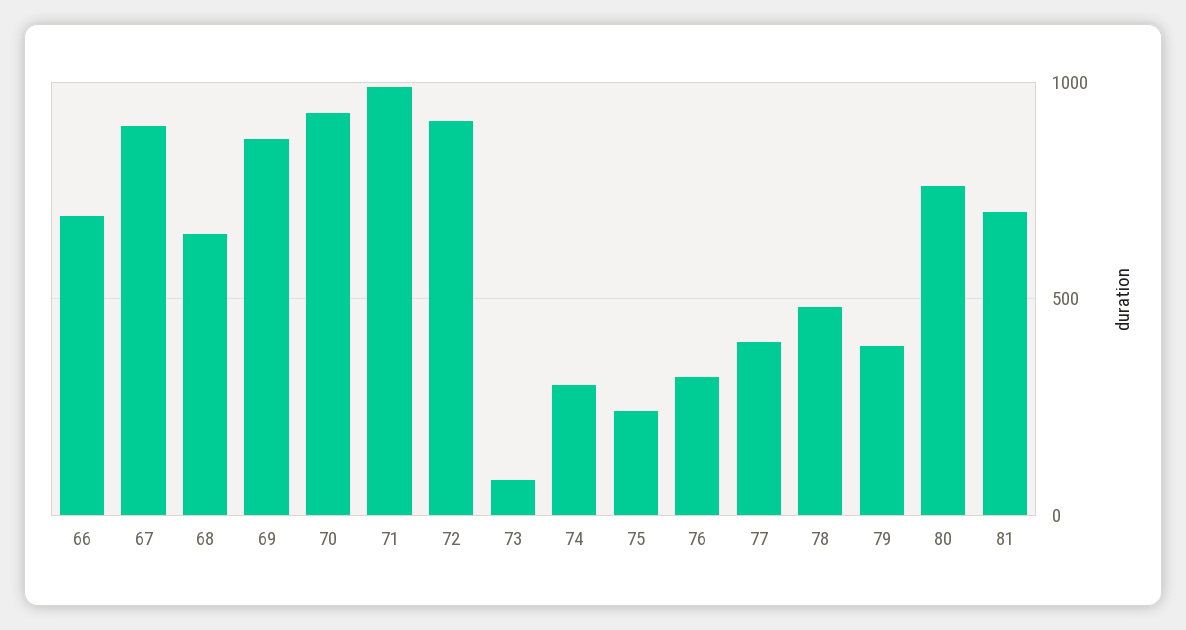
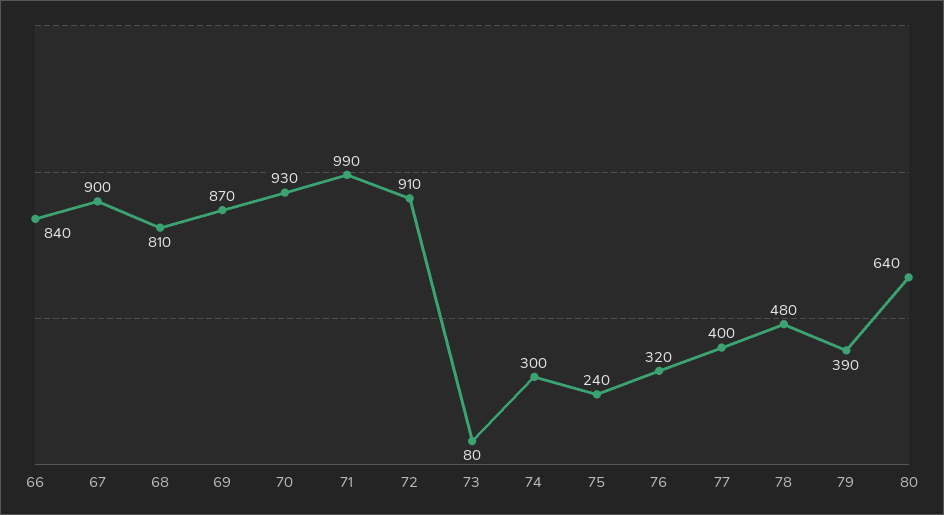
66: 700 -> 840
68: 650 -> 810
80: 750 -> 640
81: 700 -> none

